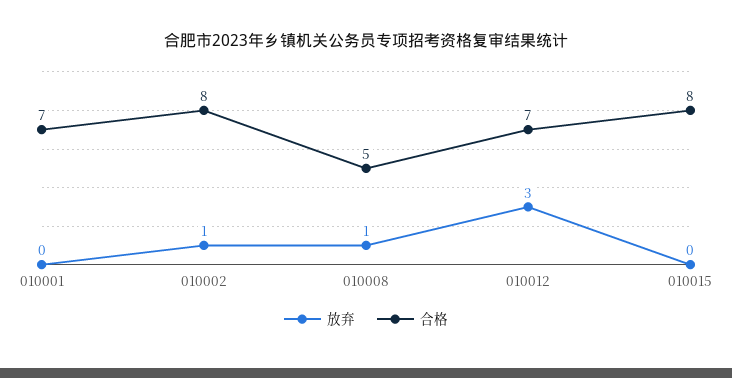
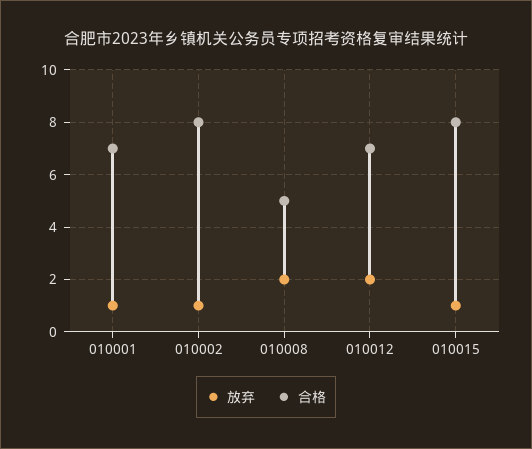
放弃, 010001: 0 -> 1
放弃, 010008: 1 -> 2
放弃, 010012: 3 -> 2
放弃, 010015: 0 -> 1

